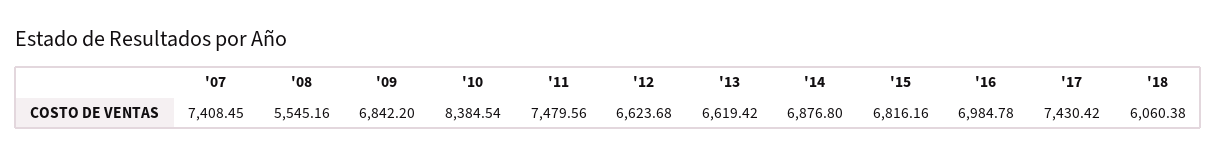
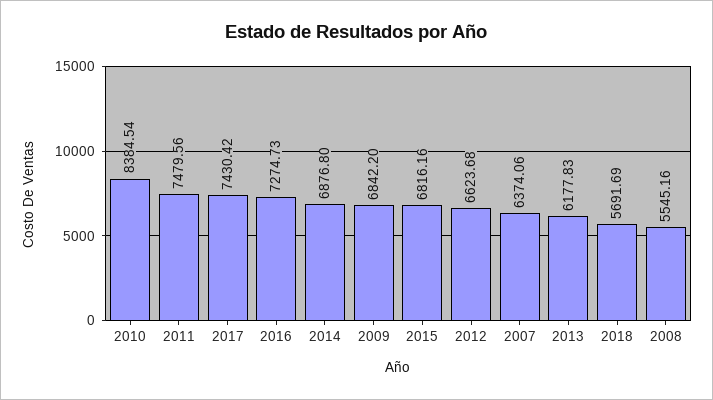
'07: 7408.45 -> 6374.06
'13: 6619.42 -> 6177.83
'16: 6984.78 -> 7274.73
'18: 6060.38 -> 5691.69

